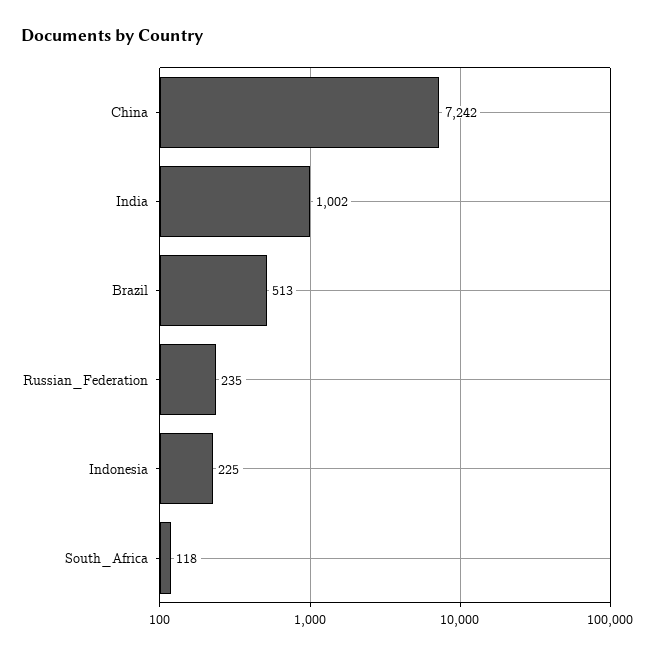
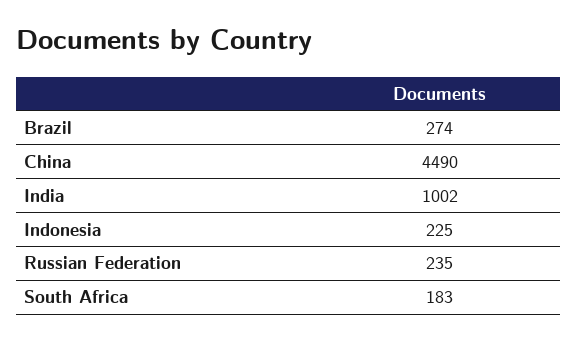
China: 7242 -> 4490
Brazil: 513 -> 274
South_Africa: 118 -> 183

